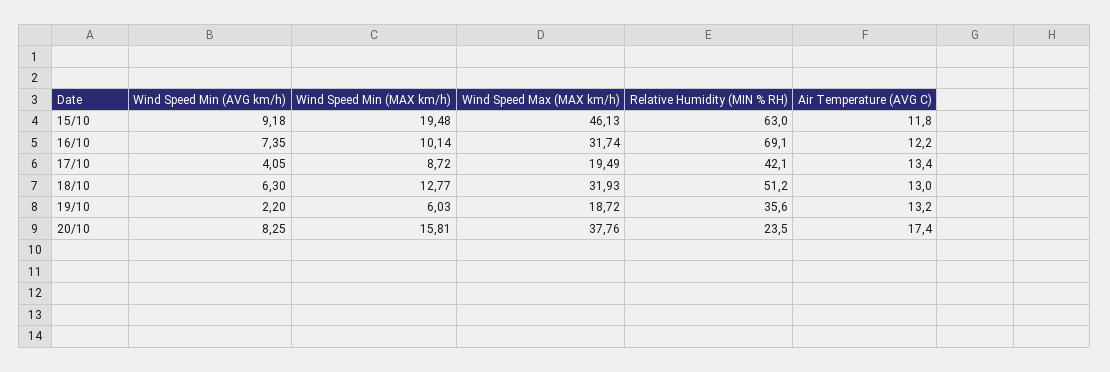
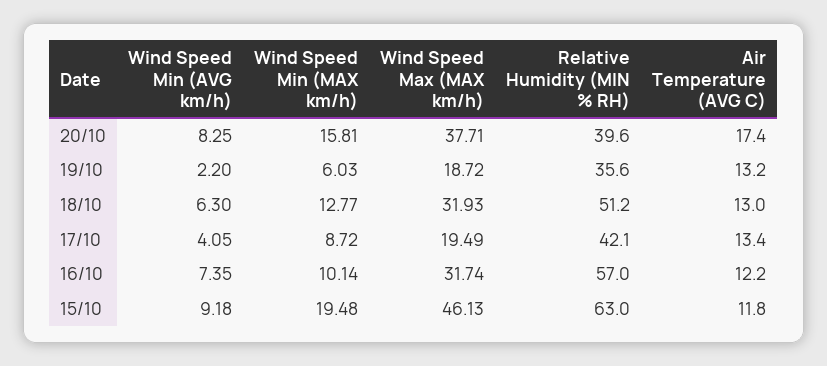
Relative Humidity (MIN % RH), 16/10: 69.1 -> 57
Wind Speed Max (MAX km/h), 20/10: 37.76 -> 37.71
Relative Humidity (MIN % RH), 20/10: 23.5 -> 39.6

